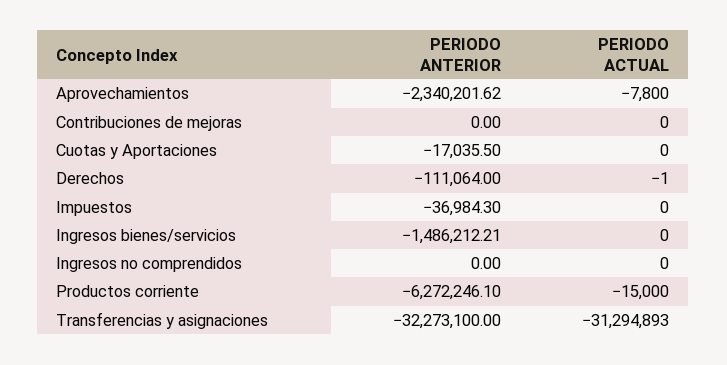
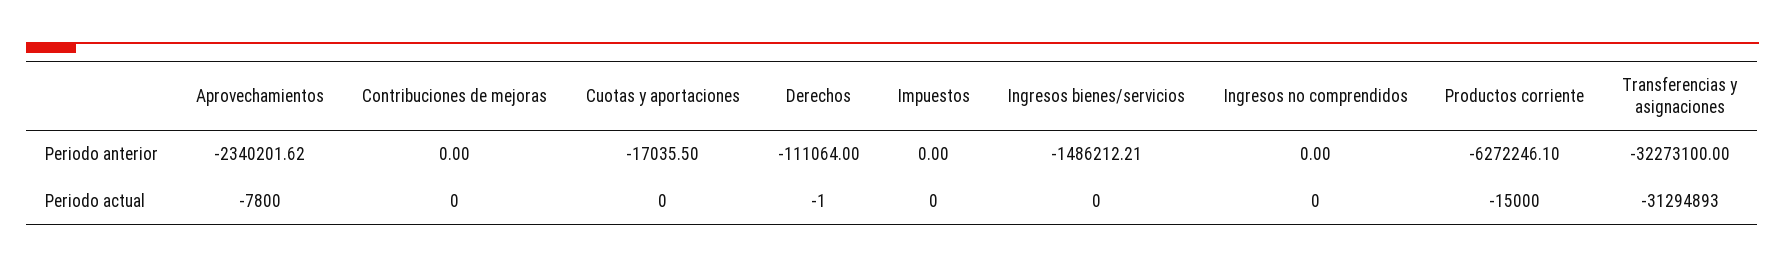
PERIODO ANTERIOR, Impuestos: -36984.3 -> 0

